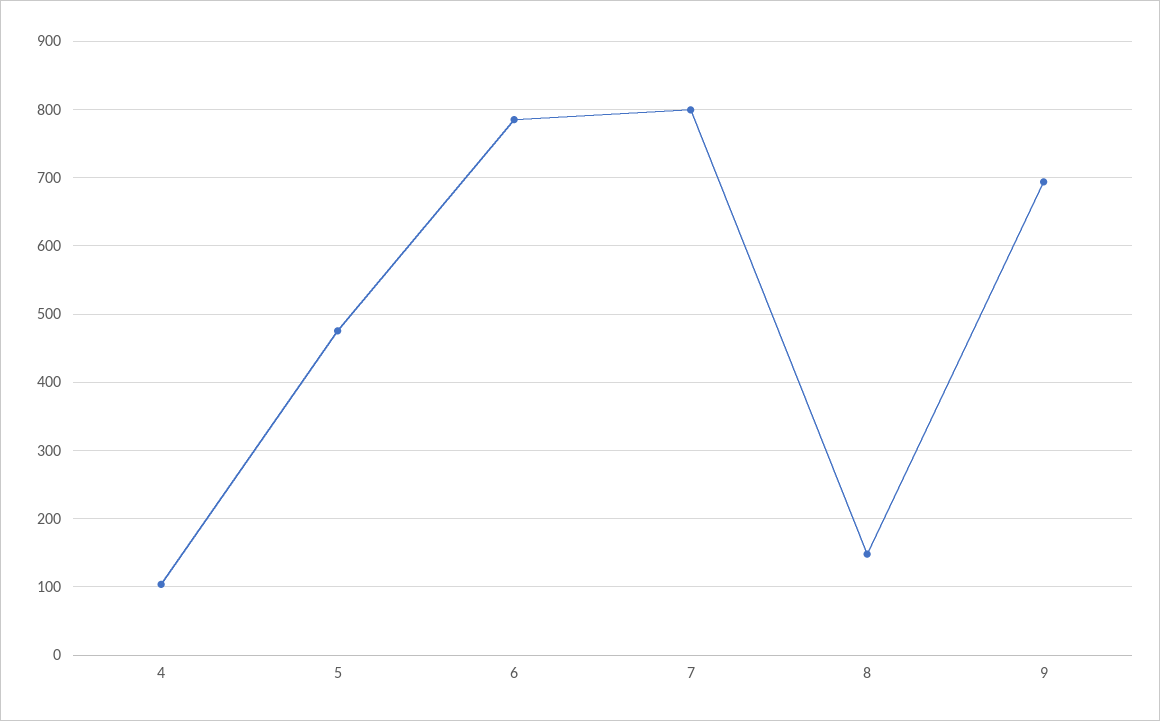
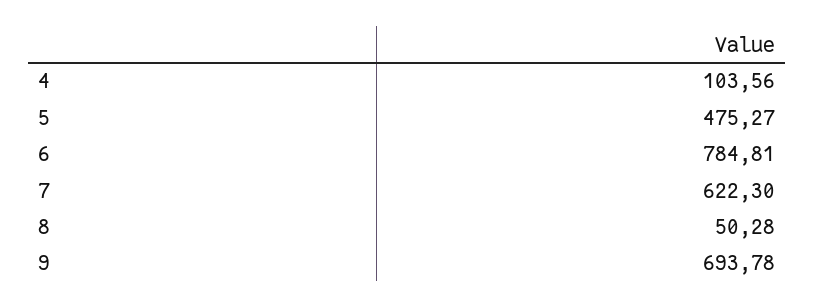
7: 800 -> 622.3
8: 150 -> 50.28

